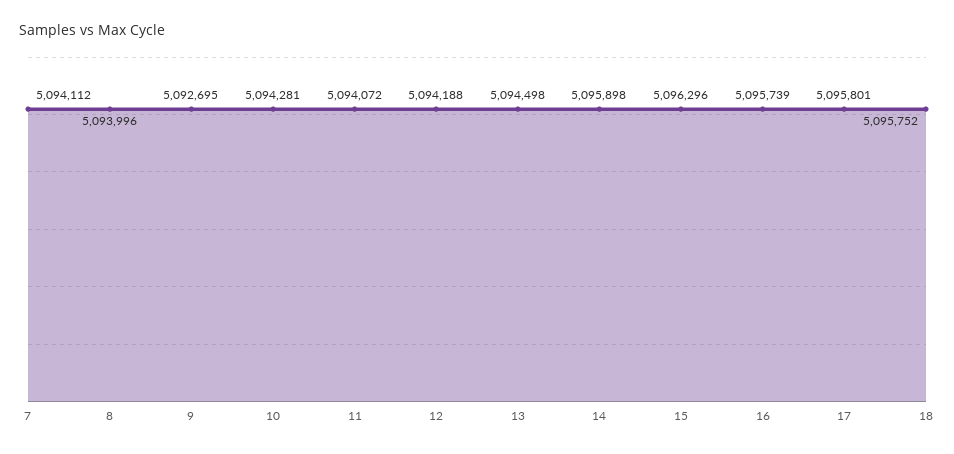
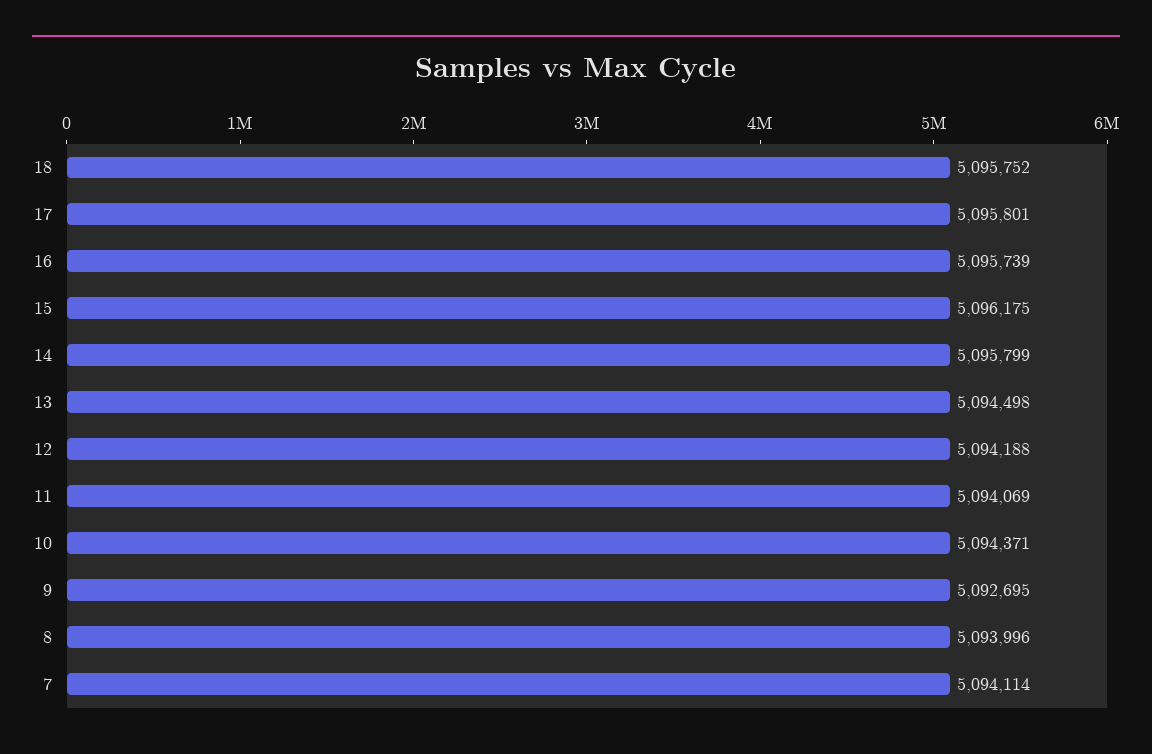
7: 5094112 -> 5094114
10: 5094281 -> 5094371
11: 5094072 -> 5094069
14: 5095898 -> 5095799
15: 5096296 -> 5096175

